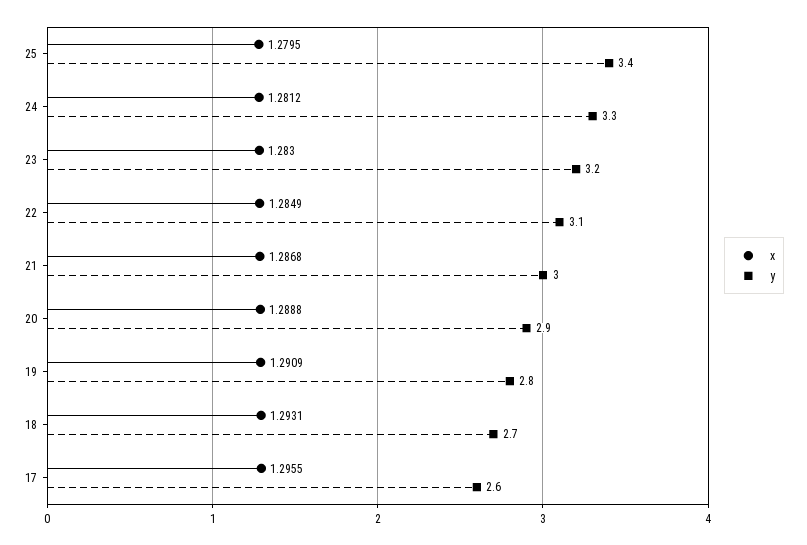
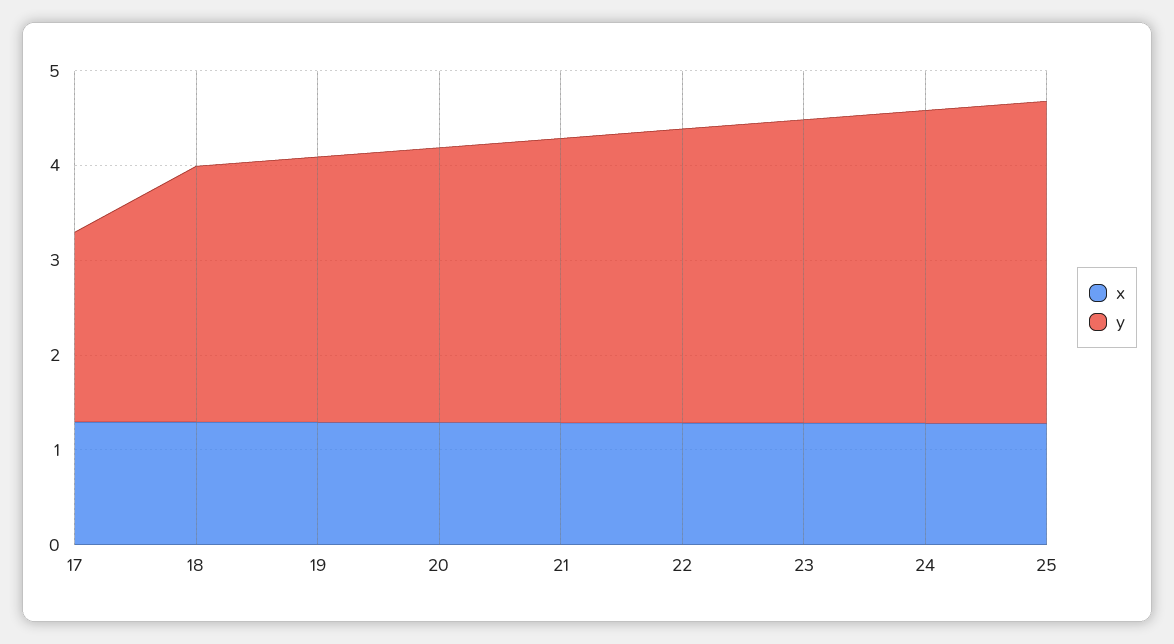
y, 17: 2.6 -> 2

